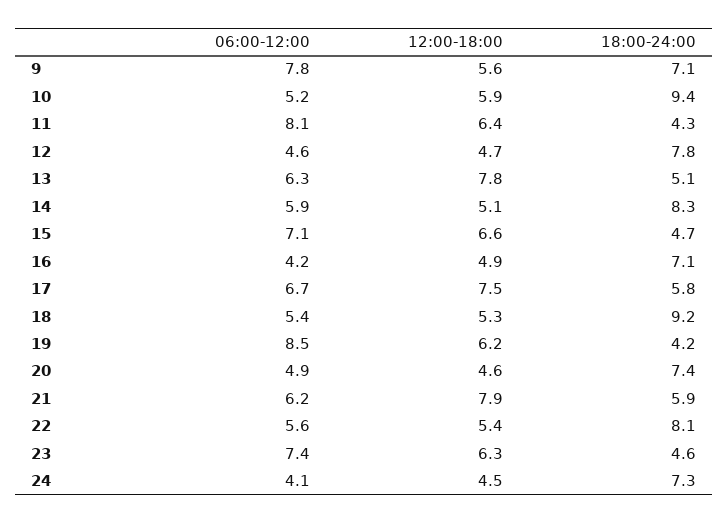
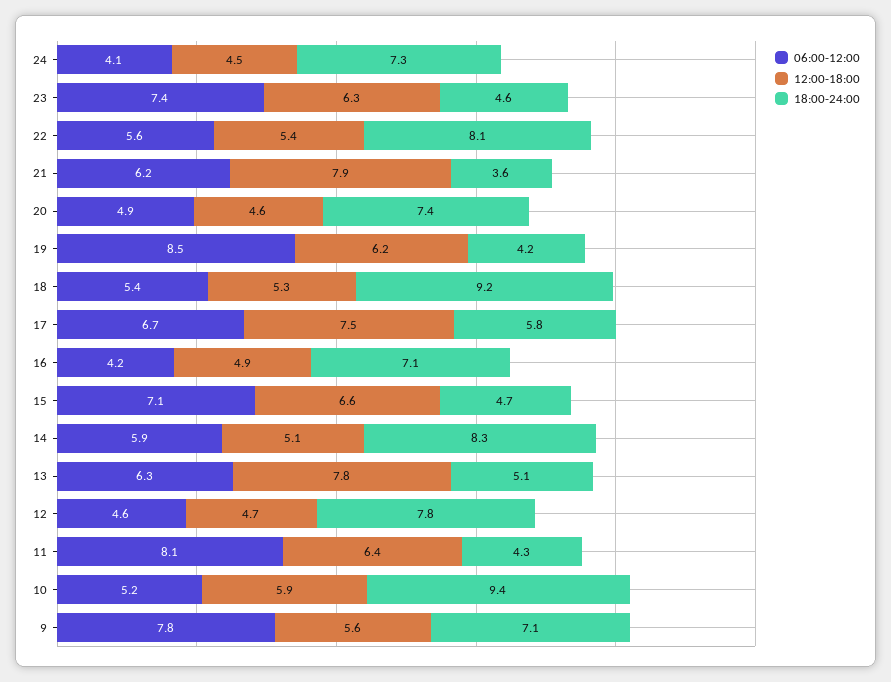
18:00-24:00, 21: 5.9 -> 3.6

